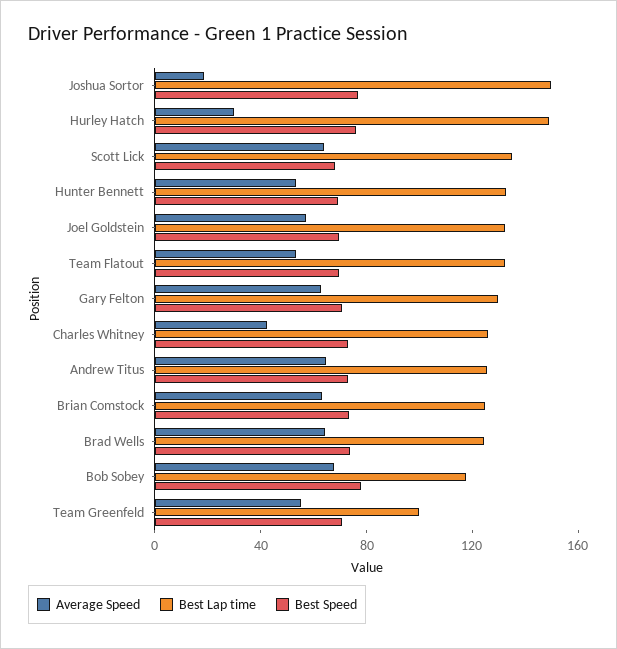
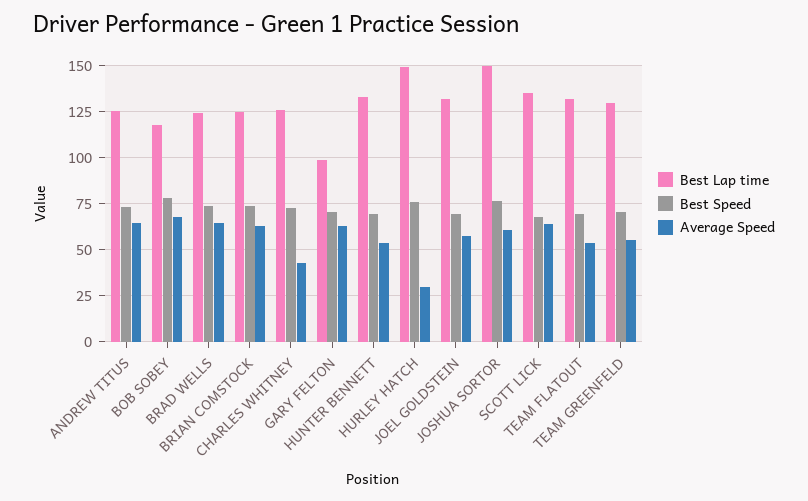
Average Speed, Joshua Sortor: 20 -> 60
Best Lap time, Gary Felton: 130 -> 100
Best Lap time, Team Greenfeld: 100 -> 130

